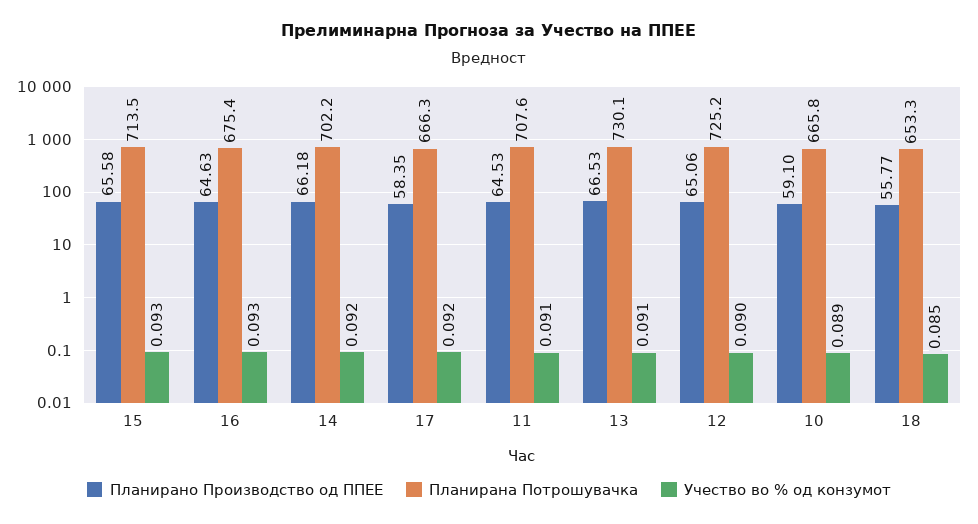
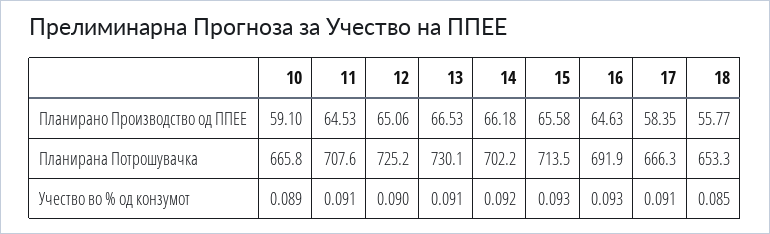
Планирана Потрошувачка, 16: 675.4 -> 691.9
Учество во % од конзумот, 17: 0.092 -> 0.091

